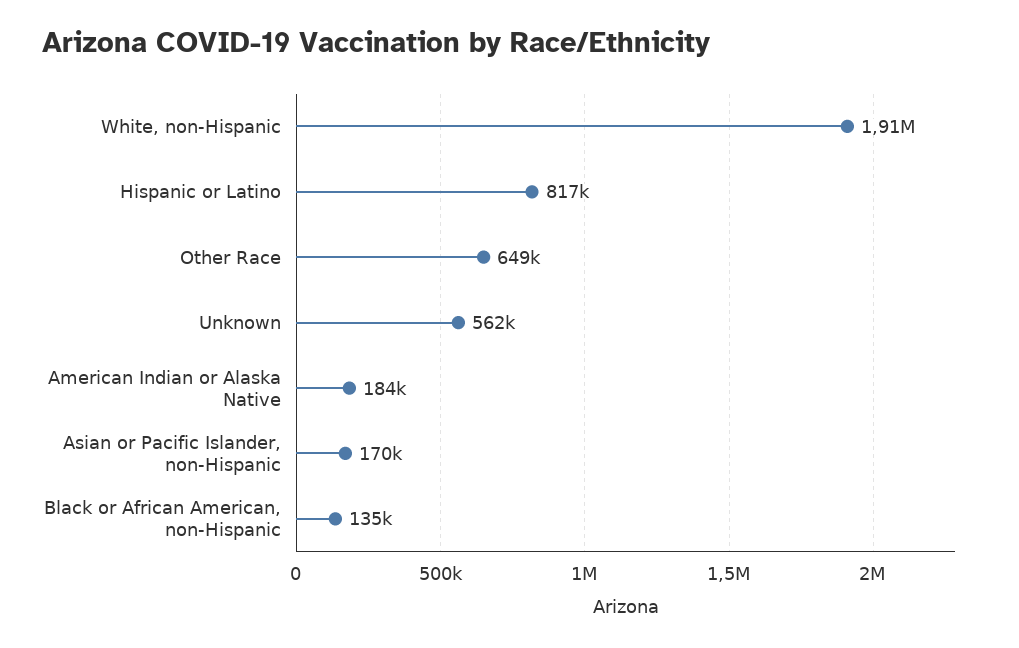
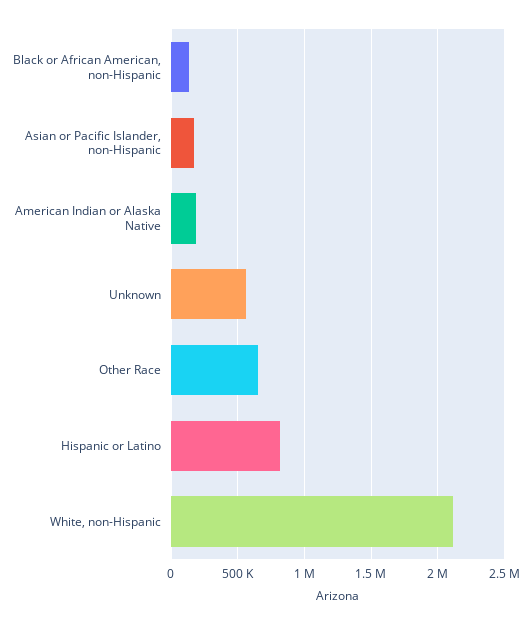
White, non-Hispanic: 1910000 -> 2100000

